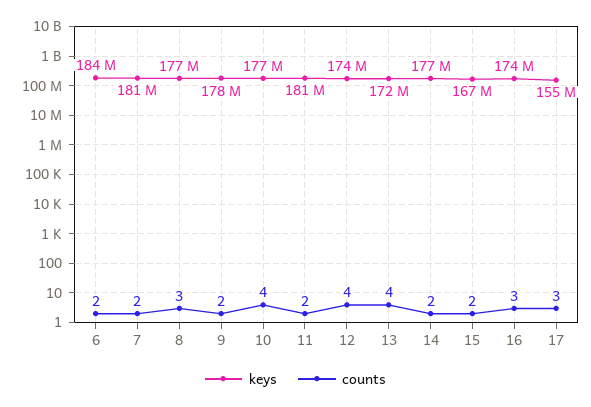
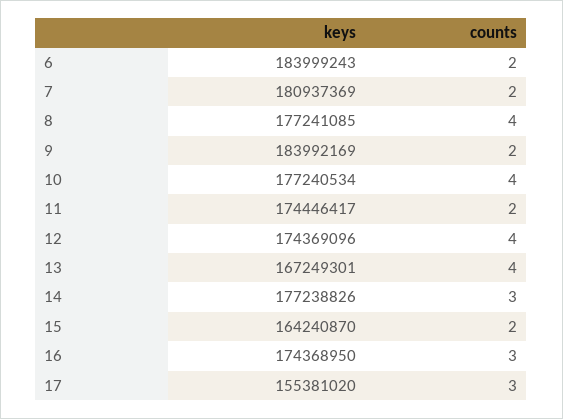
counts, 8: 3 -> 4
keys, 9: 178000000 -> 183992169
keys, 11: 181000000 -> 174446417
keys, 13: 172000000 -> 167249301
counts, 14: 2 -> 3
keys, 15: 167000000 -> 164240870

